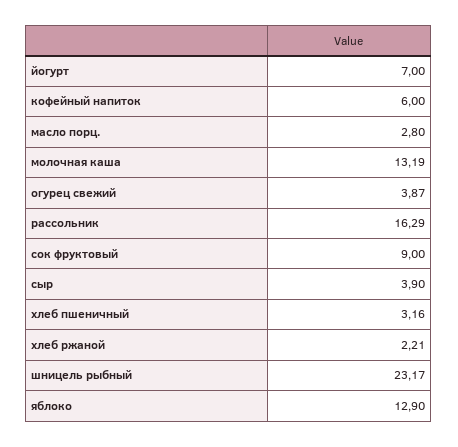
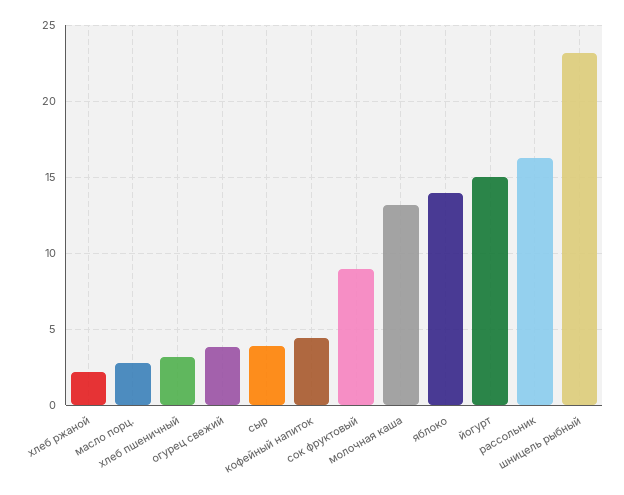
йогурт: 7 -> 15
кофейный напиток: 6 -> 4.5
яблоко: 12.9 -> 14

